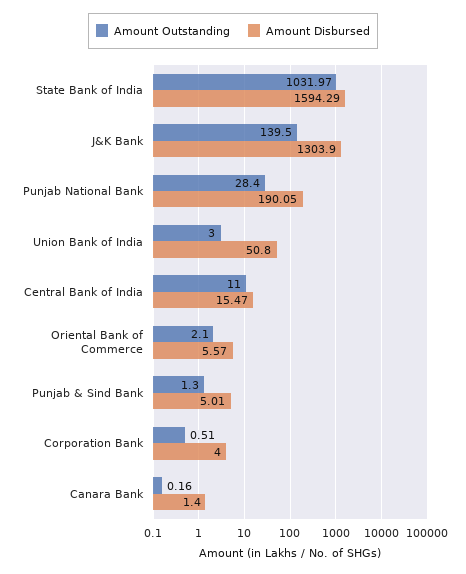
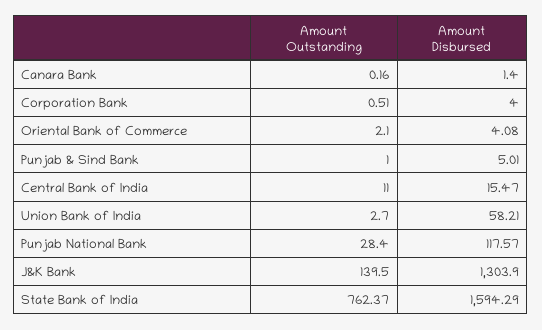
Amount Outstanding, State Bank of India: 1031.97 -> 762.37
Amount Disbursed, Punjab National Bank: 190.05 -> 117.57
Amount Outstanding, Union Bank of India: 3 -> 2.7
Amount Disbursed, Union Bank of India: 50.8 -> 58.21
Amount Disbursed, Oriental Bank of Commerce: 5.57 -> 4.08
Amount Outstanding, Punjab & Sind Bank: 1.3 -> 1

